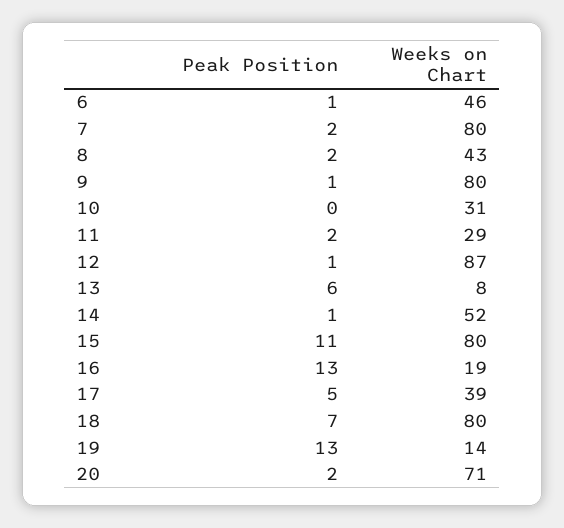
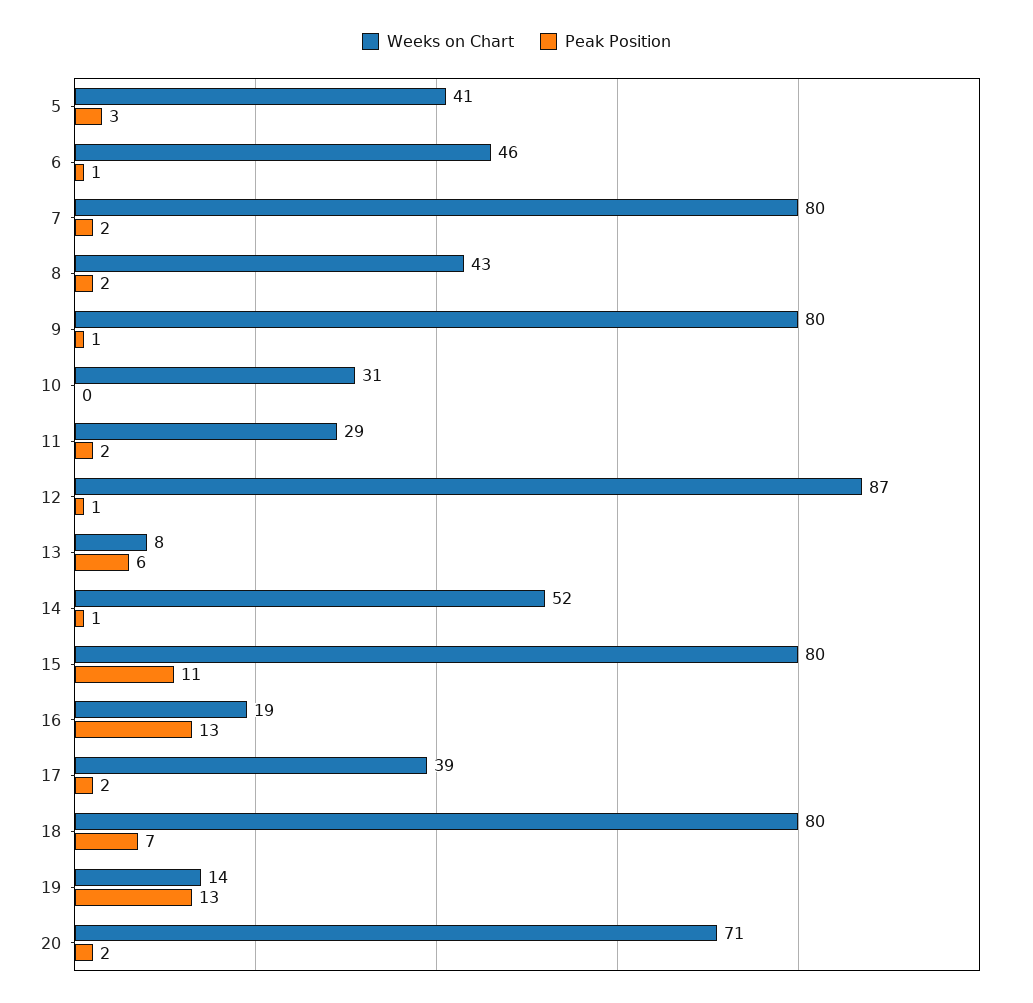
Peak Position, 17: 5 -> 2
Weeks on Chart, 5: none -> 41
Peak Position, 5: none -> 3

